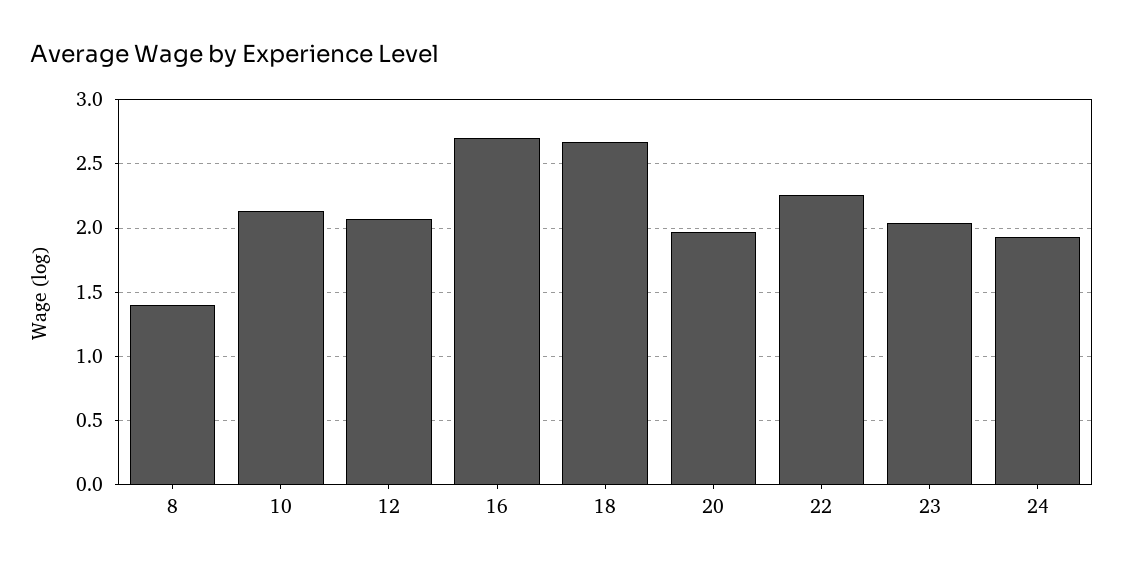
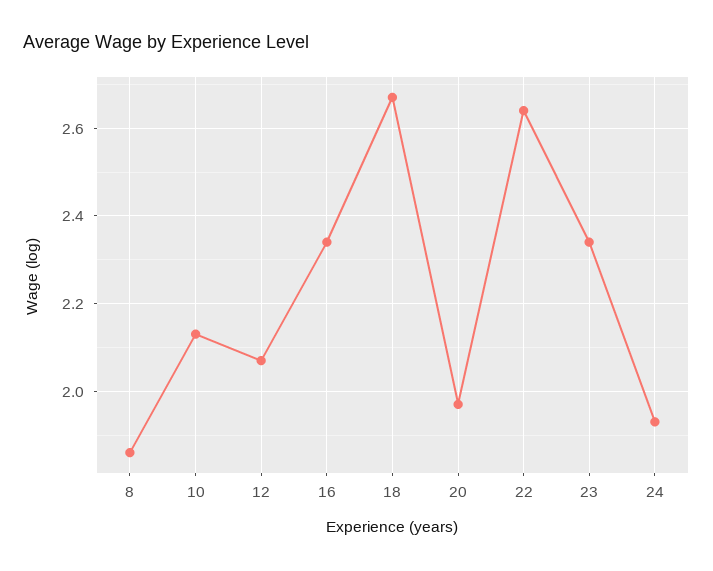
8: 1.4 -> 1.85
16: 2.7 -> 2.35
22: 2.25 -> 2.65
23: 2.05 -> 2.35

